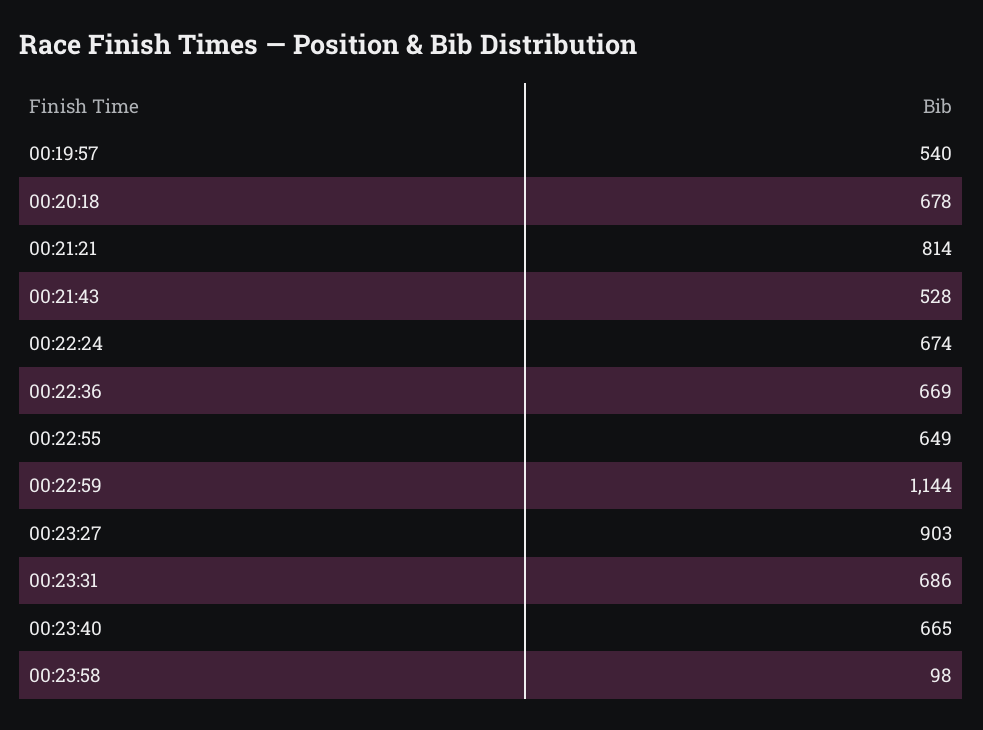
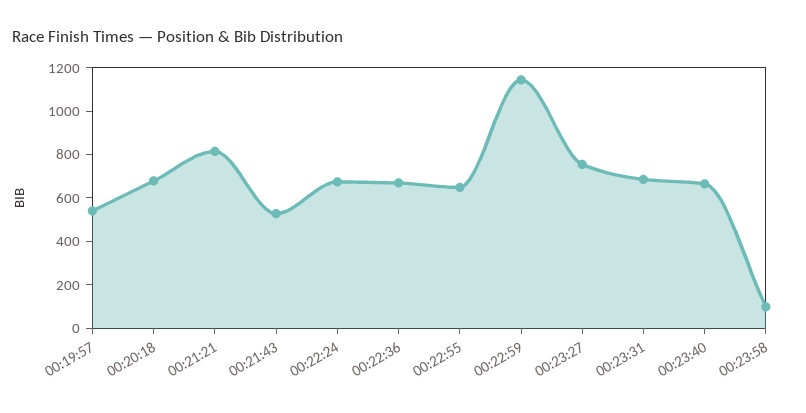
00:23:27: 903 -> 750

